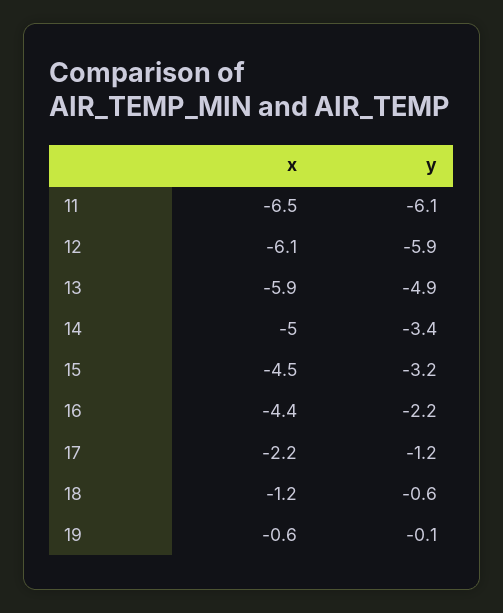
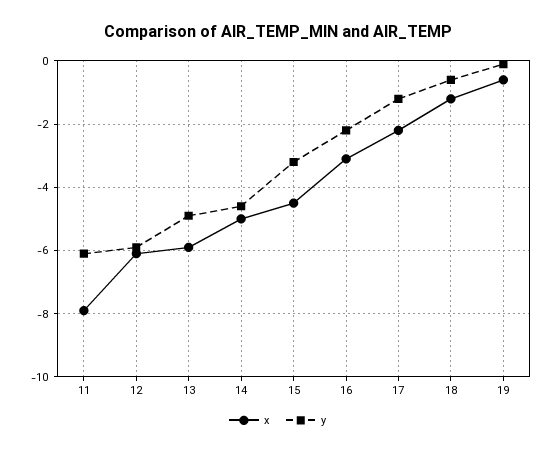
x, 11: -6.5 -> -8
y, 14: -3.4 -> -4.5
x, 16: -4.4 -> -3

